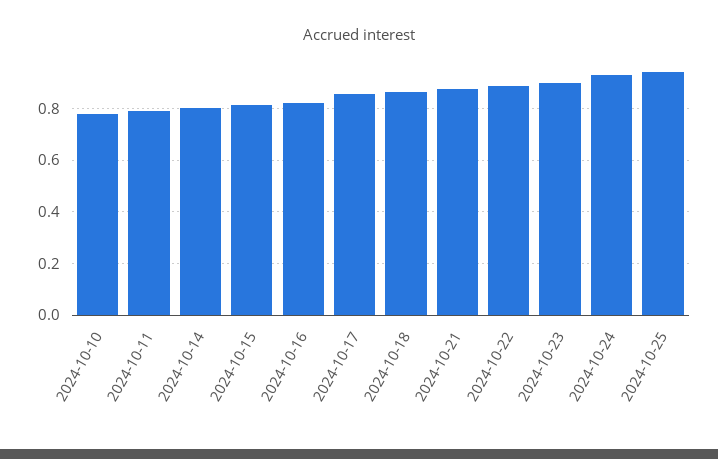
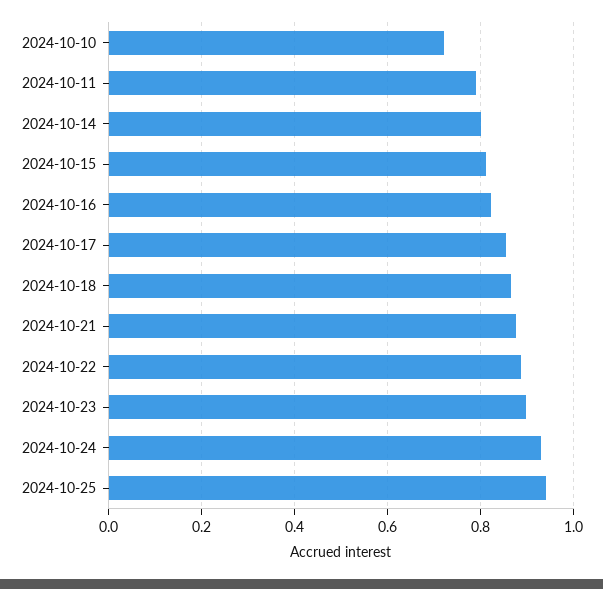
2024-10-10: 0.775 -> 0.72

